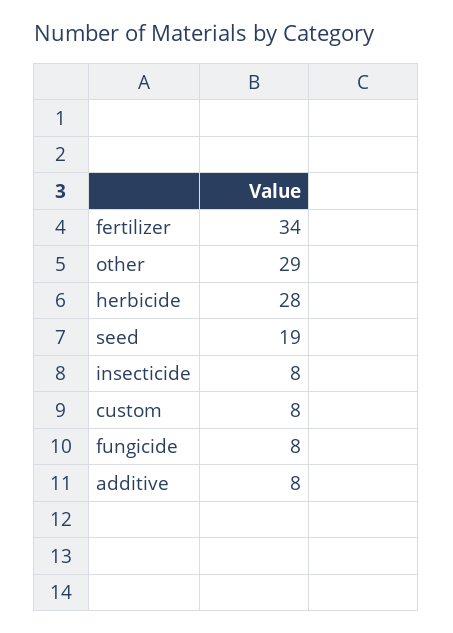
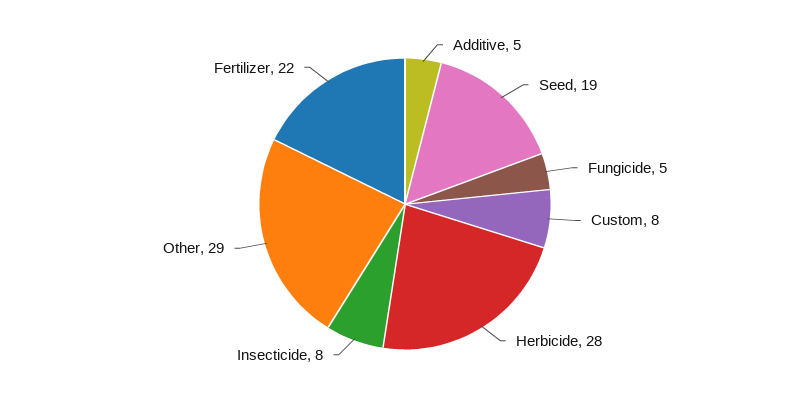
fertilizer: 34 -> 22
fungicide: 8 -> 5
additive: 8 -> 5

